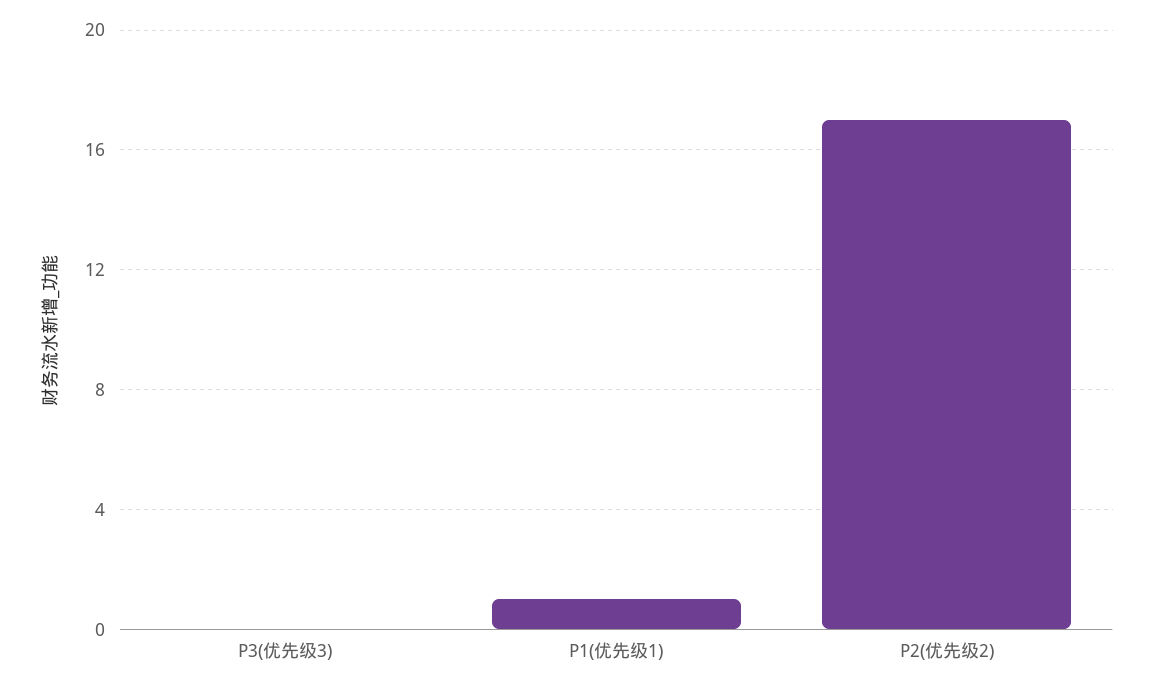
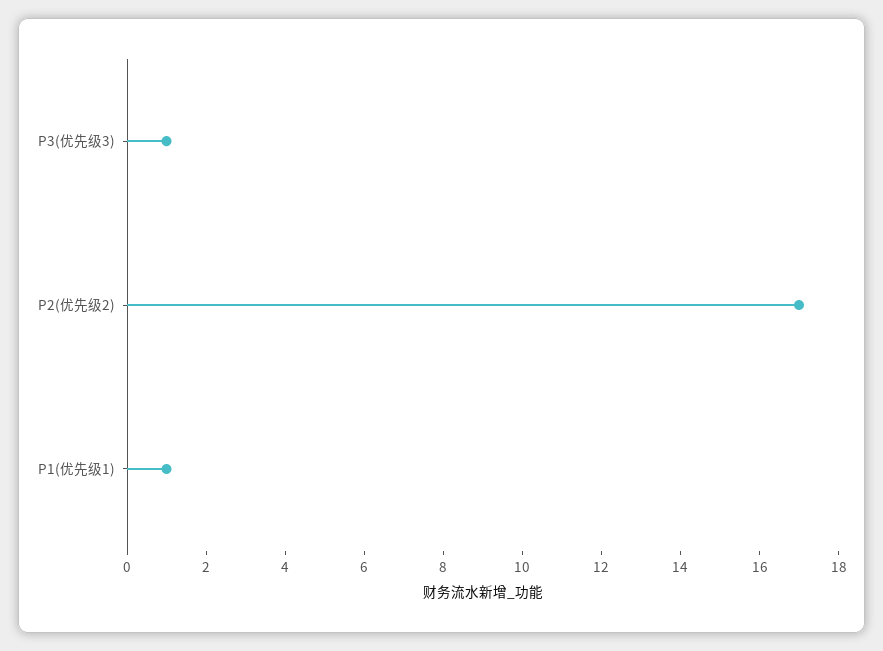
P3(优先级3): 0 -> 1

